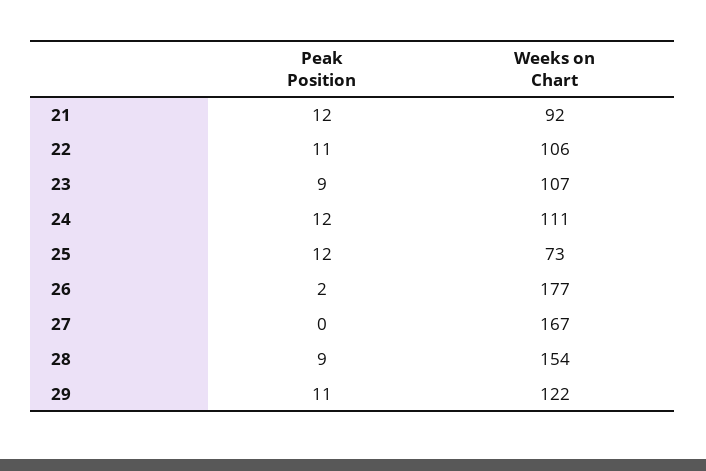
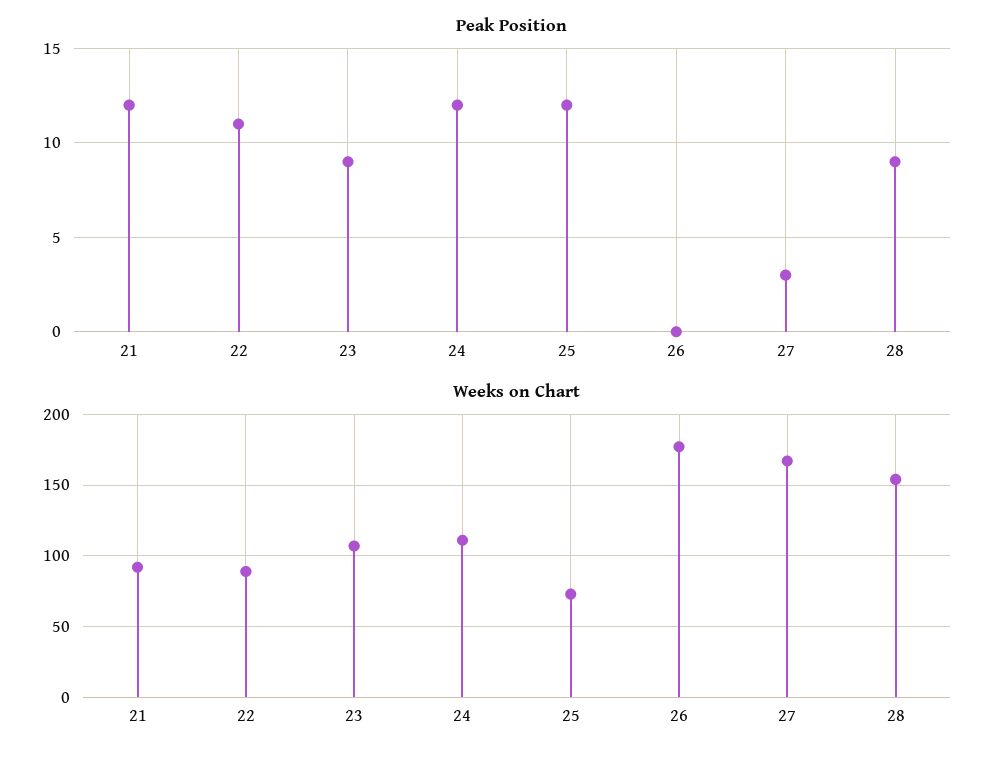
Weeks on Chart, 22: 106 -> 90
Peak Position, 26: 2 -> 0
Peak Position, 27: 0 -> 3
Peak Position, 29: 11 -> none
Weeks on Chart, 29: 122 -> none

